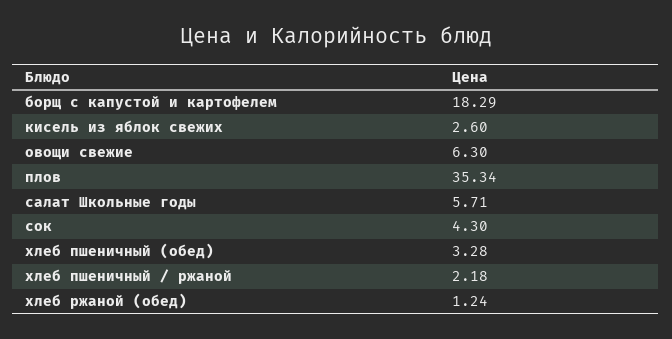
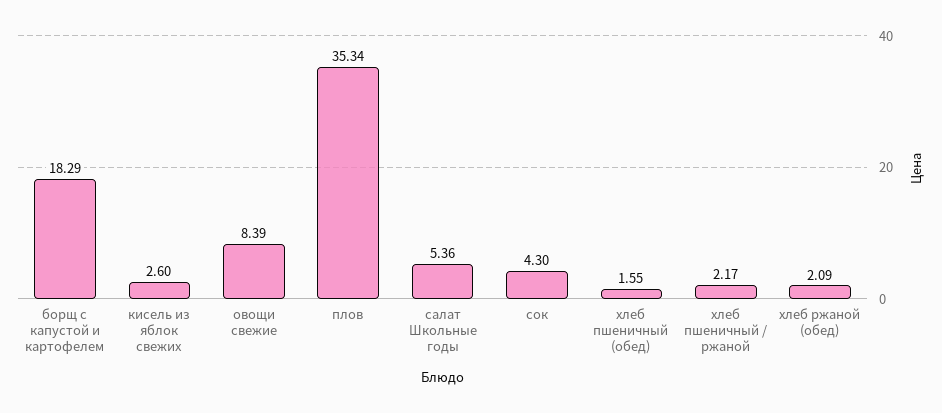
овощи свежие: 6.3 -> 8.39
салат Школьные годы: 5.71 -> 5.36
хлеб пшеничный (обед): 3.28 -> 1.55
хлеб пшеничный / ржаной: 2.18 -> 2.17
хлеб ржаной (обед): 1.24 -> 2.09

